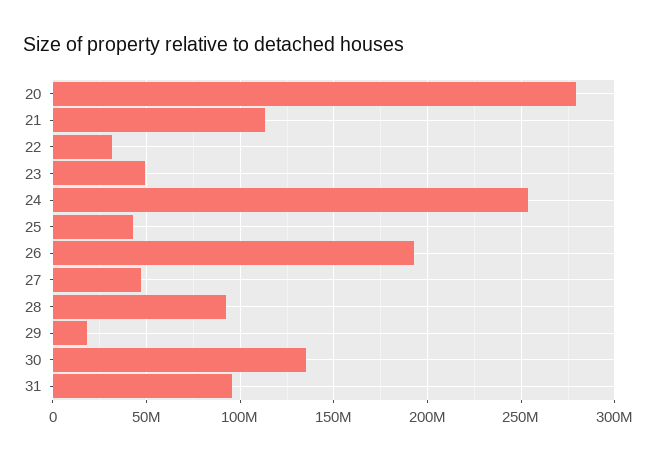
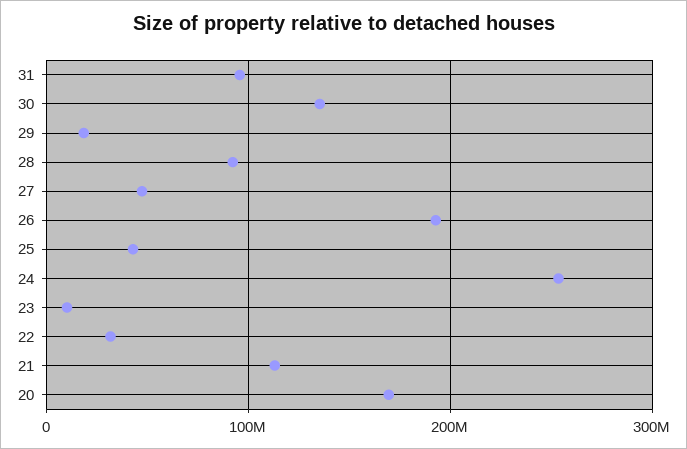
20: 280000000 -> 170000000
23: 50000000 -> 10000000

